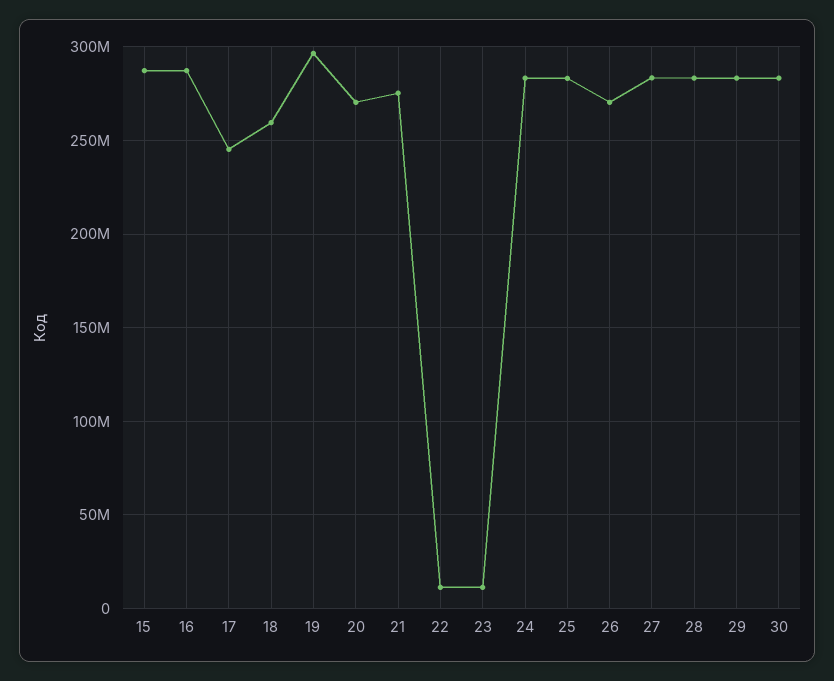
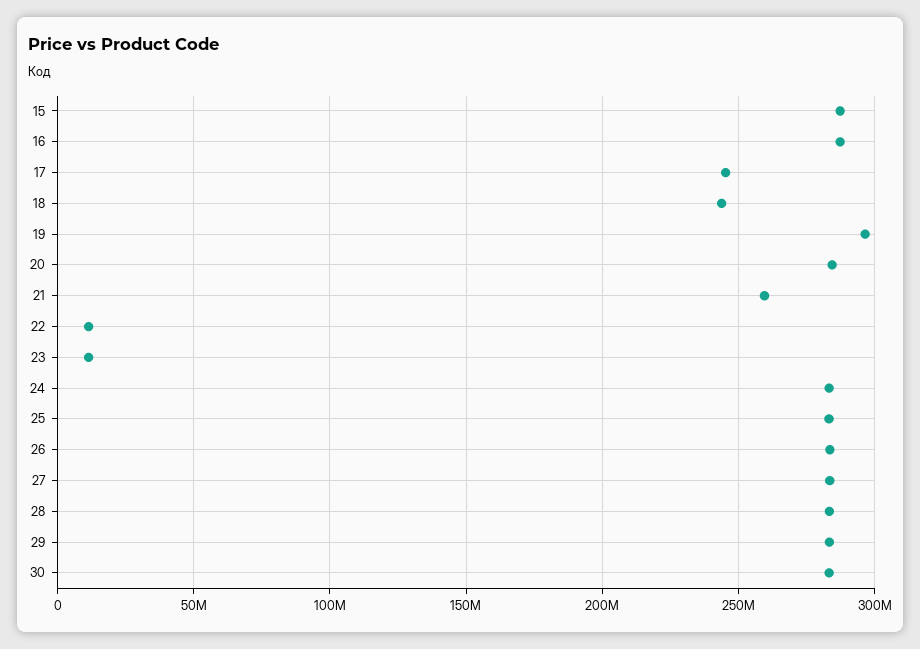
18: 260000000 -> 245000000
20: 270000000 -> 285000000
21: 275000000 -> 260000000
26: 270000000 -> 285000000

